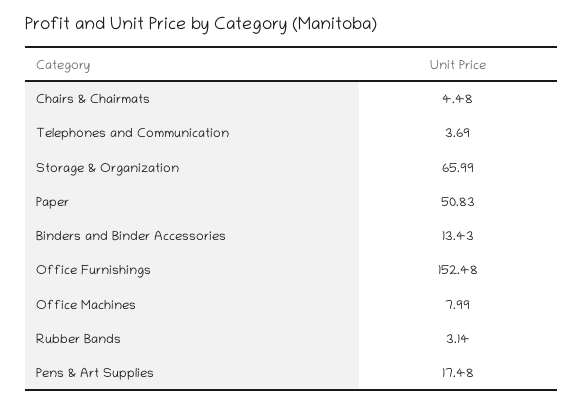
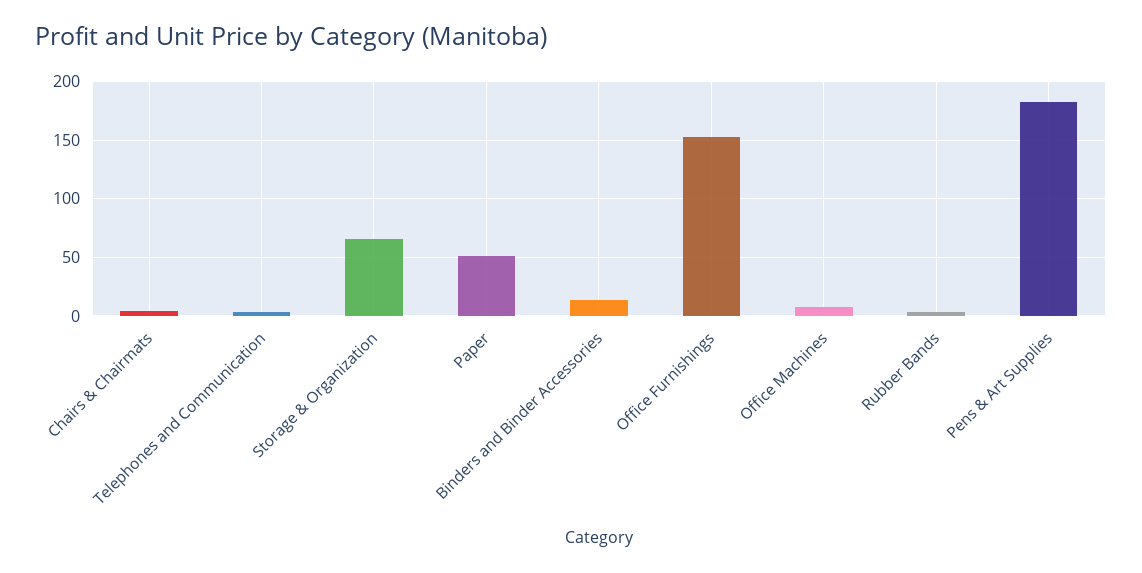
Pens & Art Supplies: 17.48 -> 180

